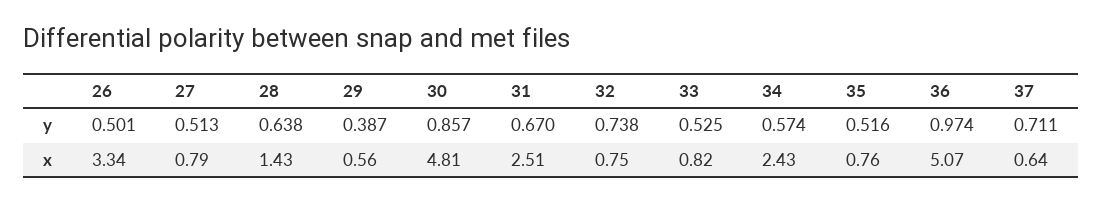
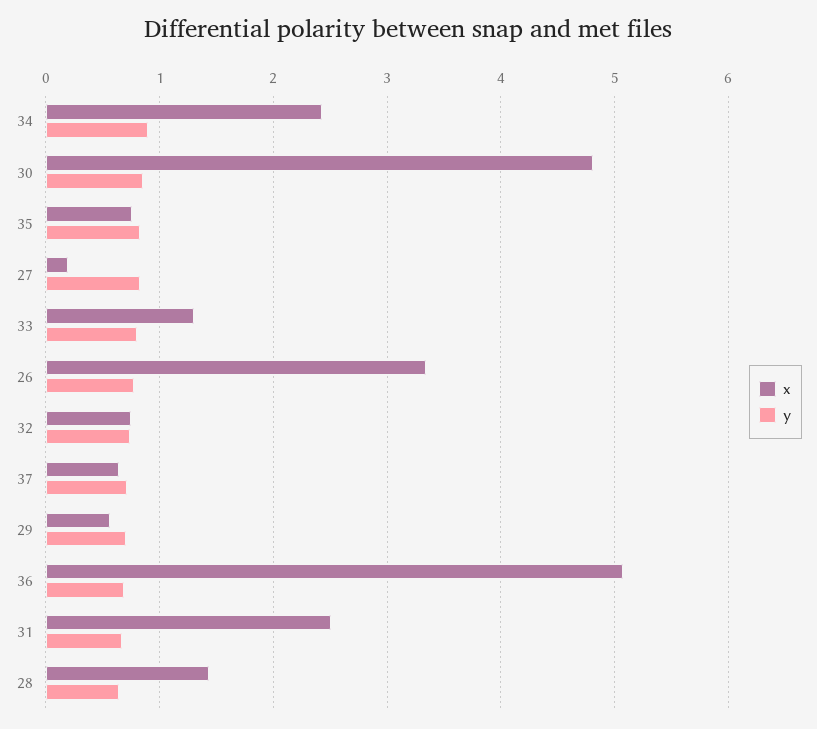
y, 26: 0.501 -> 0.8
y, 27: 0.513 -> 0.8
y, 29: 0.387 -> 0.7
y, 33: 0.525 -> 0.8
y, 34: 0.574 -> 0.9
y, 35: 0.516 -> 0.8
y, 36: 0.974 -> 0.7
x, 27: 0.79 -> 0.2
x, 33: 0.82 -> 1.3

